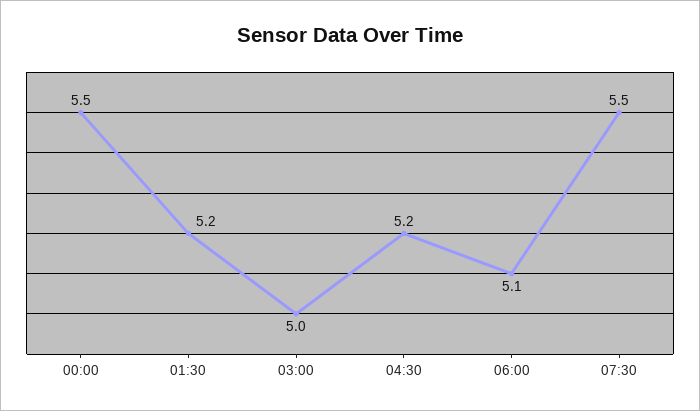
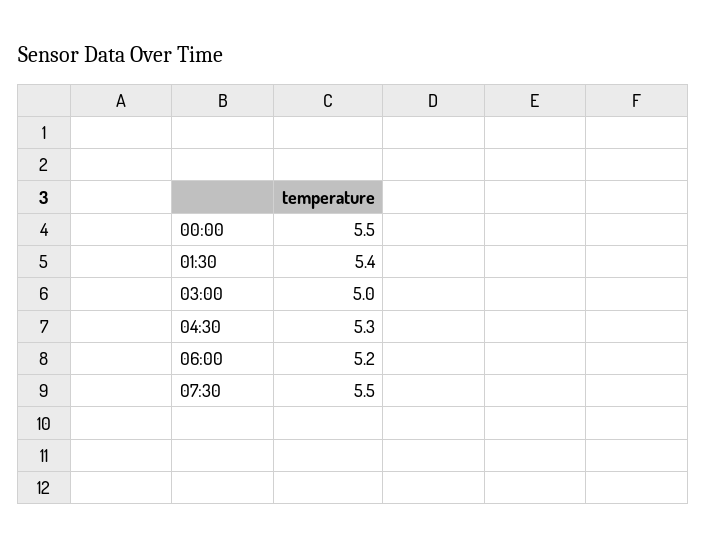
01:30: 5.2 -> 5.4
04:30: 5.2 -> 5.3
06:00: 5.1 -> 5.2

